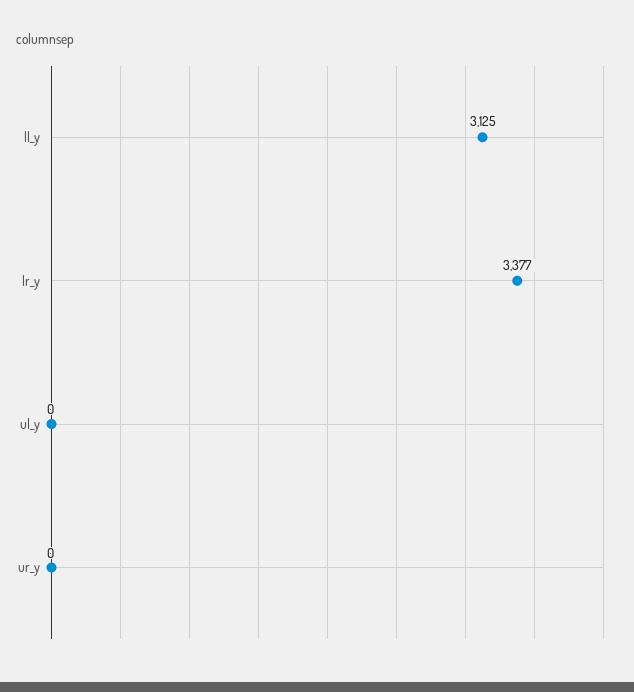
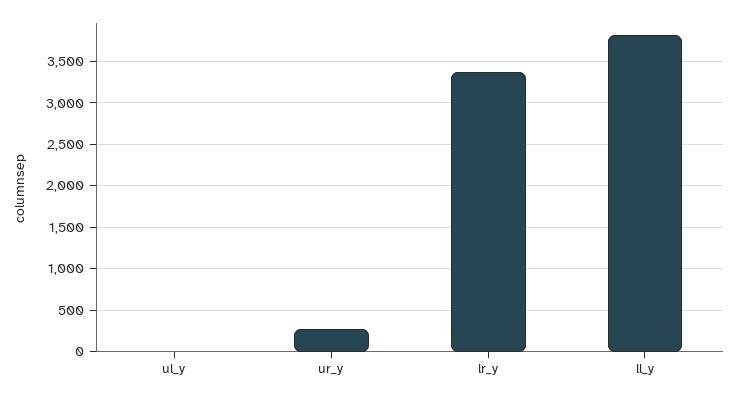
ll_y: 3125 -> 3800
ur_y: 0 -> 300

